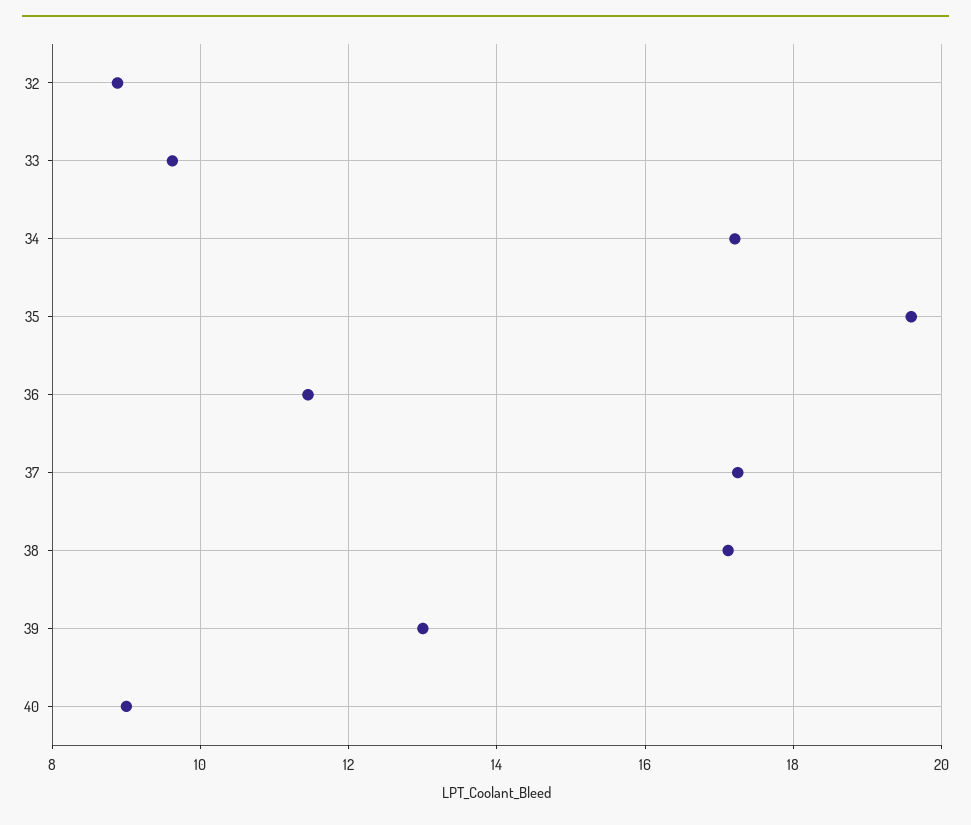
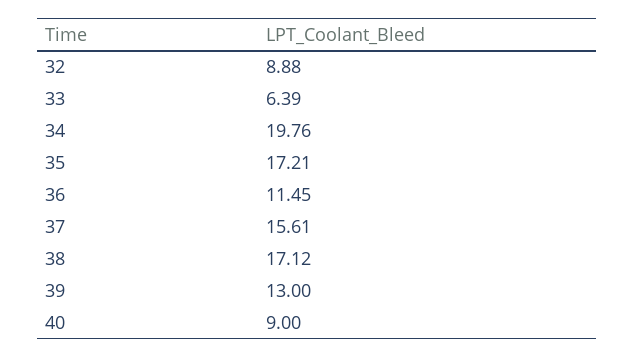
33: 9.6 -> 6.39
34: 17.2 -> 19.76
35: 19.6 -> 17.21
37: 17.2 -> 15.61

